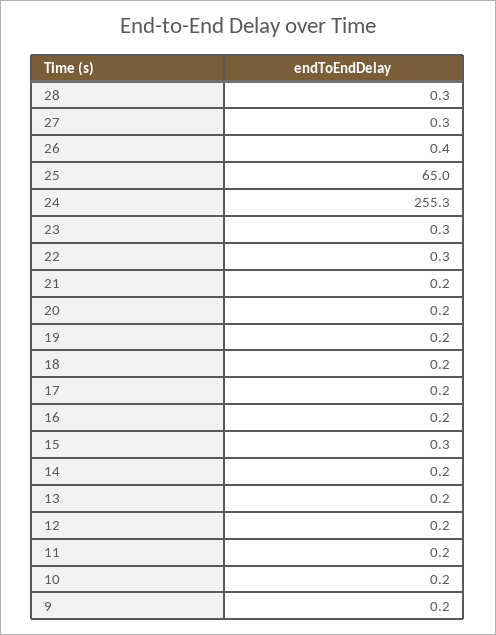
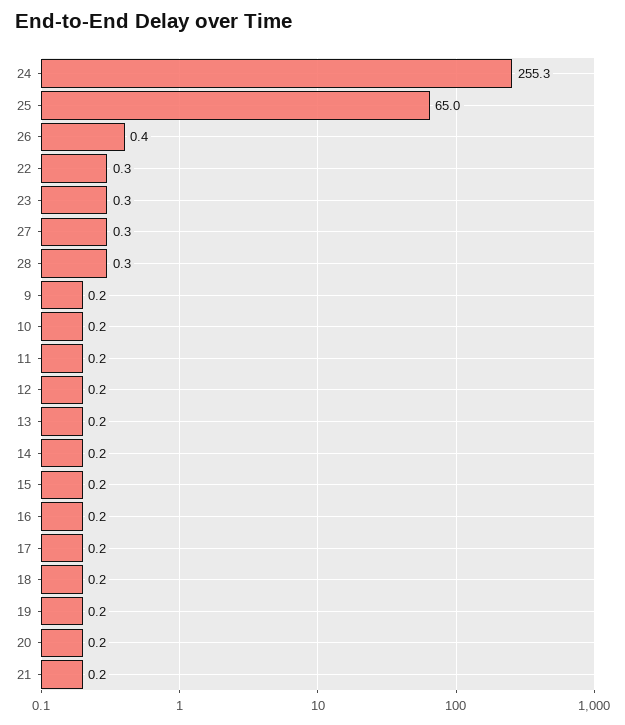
15: 0.3 -> 0.2

